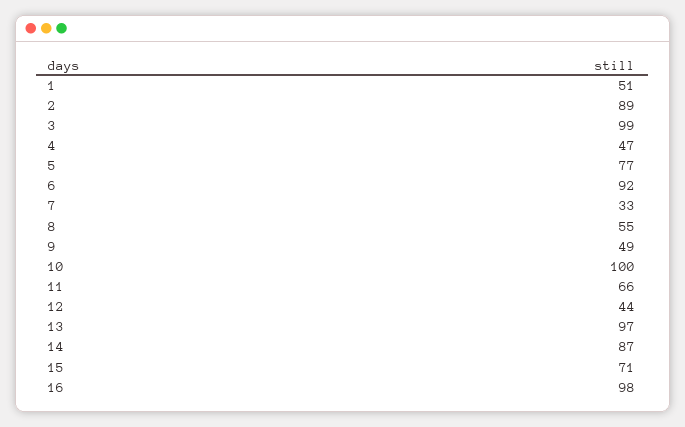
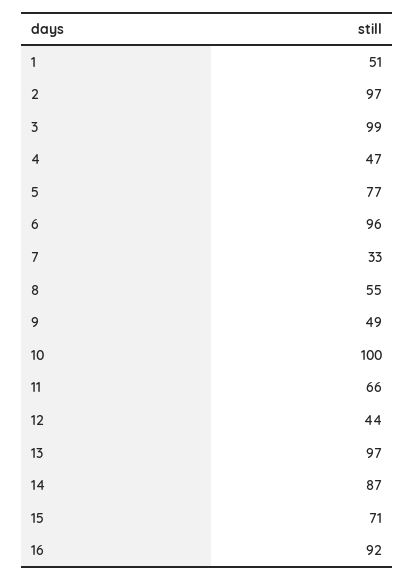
2: 89 -> 97
6: 92 -> 96
16: 98 -> 92

